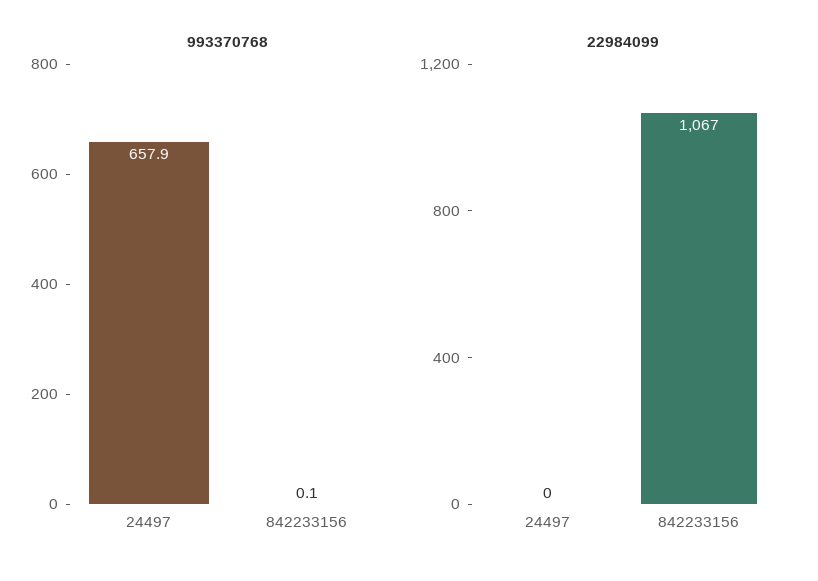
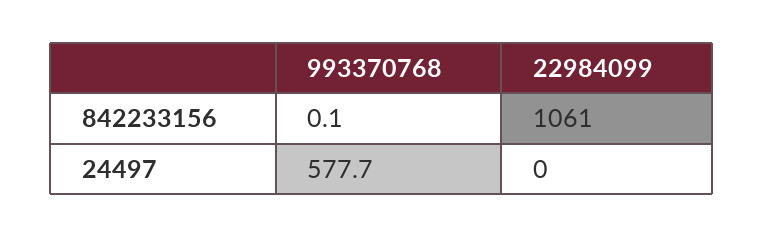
993370768, 24497: 657.9 -> 577.7
22984099, 842233156: 1067 -> 1061

